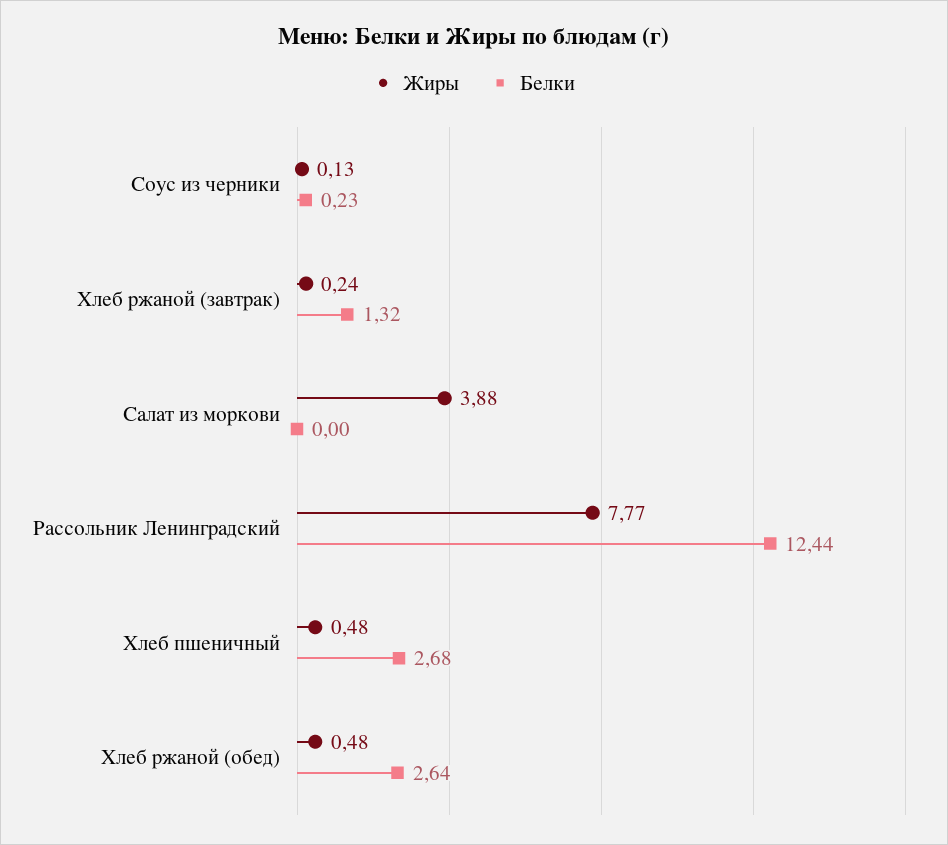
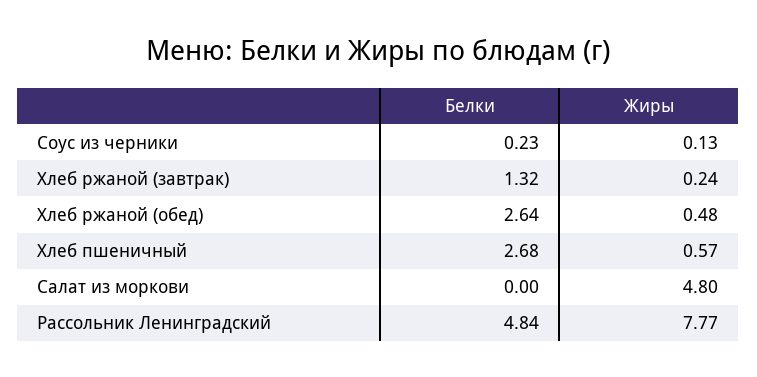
Жиры, Салат из моркови: 3.88 -> 4.8
Белки, Рассольник Ленинградский: 12.44 -> 4.84
Жиры, Хлеб пшеничный: 0.48 -> 0.57

